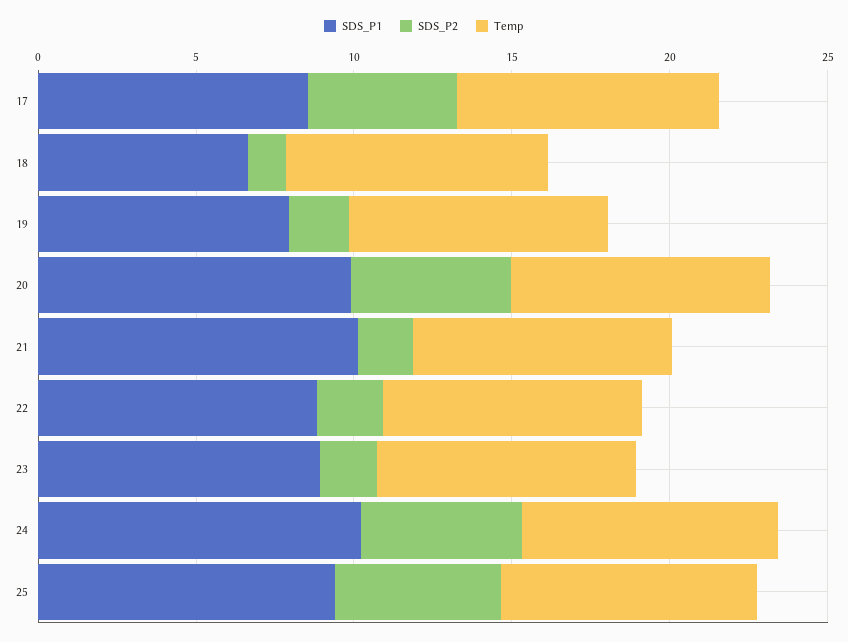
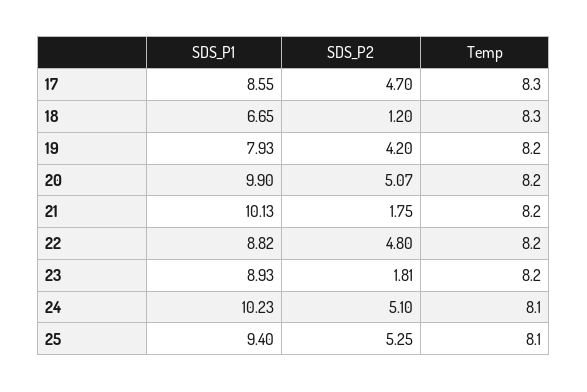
SDS_P2, 19: 2 -> 4.2
SDS_P2, 22: 2 -> 4.8

